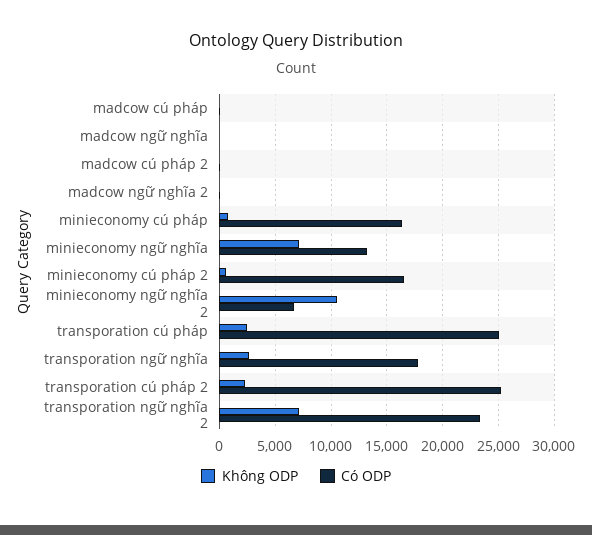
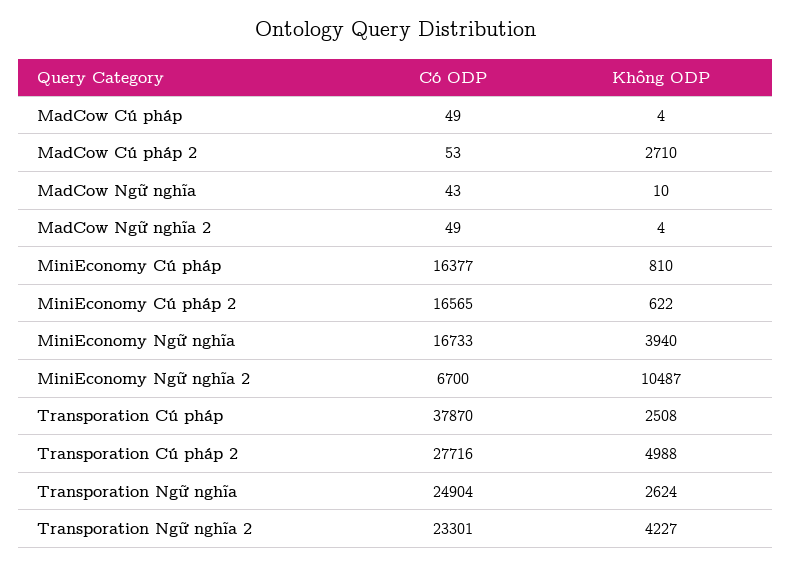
Không ODP, madcow cú pháp 2: 0 -> 2710
Không ODP, minieconomy ngữ nghĩa: 7000 -> 3940
Có ODP, minieconomy ngữ nghĩa: 13000 -> 16733
Có ODP, transporation cú pháp: 25000 -> 37870
Có ODP, transporation ngữ nghĩa: 18000 -> 24904
Không ODP, transporation cú pháp 2: 2000 -> 4988
Có ODP, transporation cú pháp 2: 25000 -> 27716
Không ODP, transporation ngữ nghĩa 2: 7000 -> 4227

